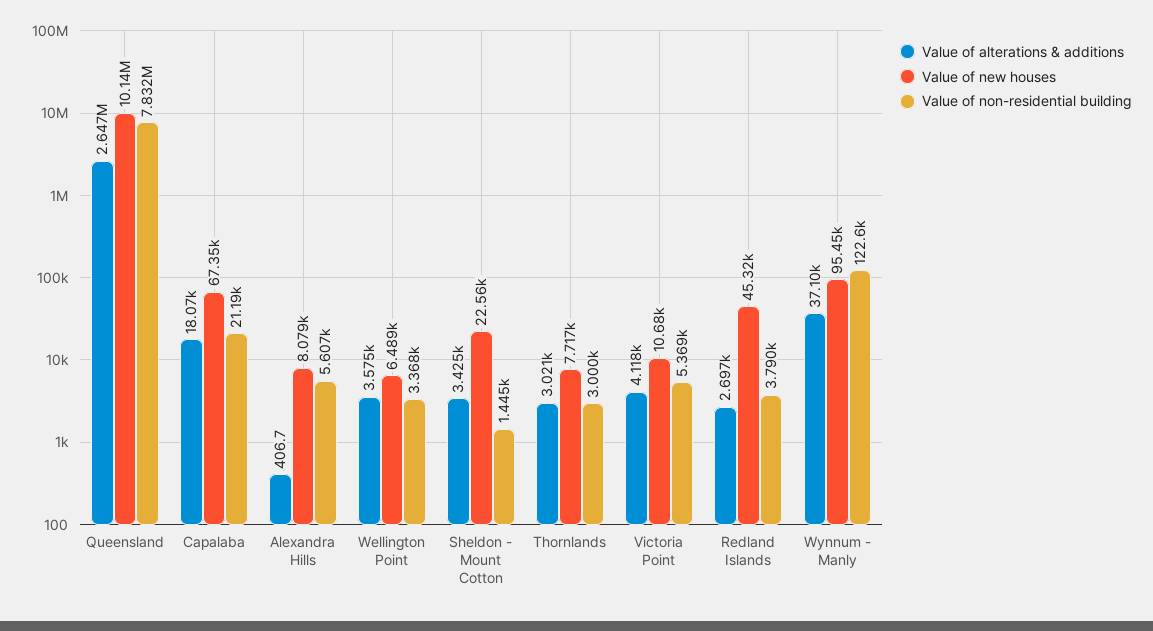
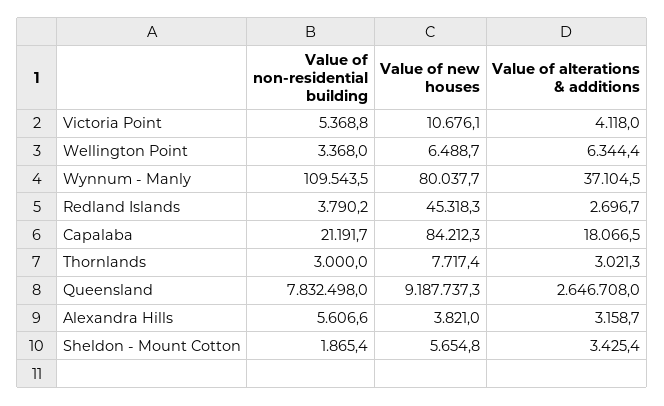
Value of new houses, Queensland: 10140000 -> 9187737.3
Value of new houses, Capalaba: 67350 -> 84212.3
Value of alterations & additions, Alexandra Hills: 406.7 -> 3158.7
Value of new houses, Alexandra Hills: 8079 -> 3821
Value of alterations & additions, Wellington Point: 3575 -> 6344.4
Value of new houses, Sheldon - Mount Cotton: 22560 -> 5654.8
Value of non-residential building, Sheldon - Mount Cotton: 1445 -> 1865.4
Value of new houses, Wynnum - Manly: 95450 -> 80037.7
Value of non-residential building, Wynnum - Manly: 122600 -> 109543.5

